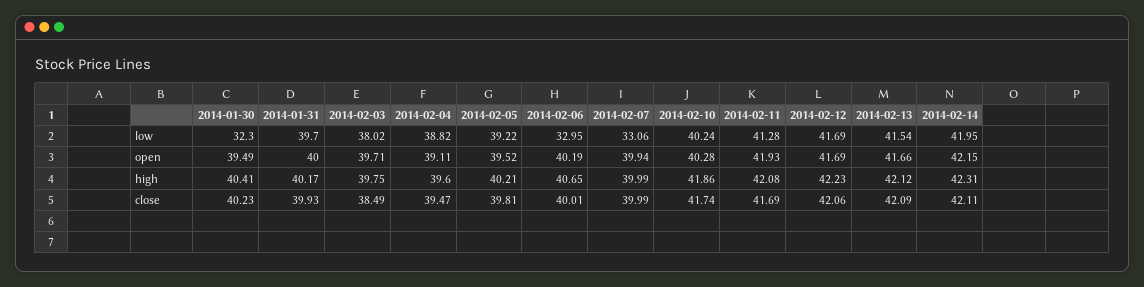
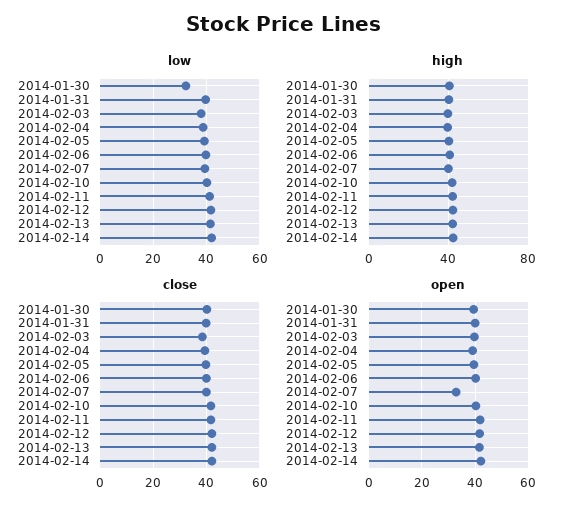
low, 2014-02-06: 32.95 -> 40
low, 2014-02-07: 33.06 -> 40
open, 2014-02-07: 39.94 -> 32.5

